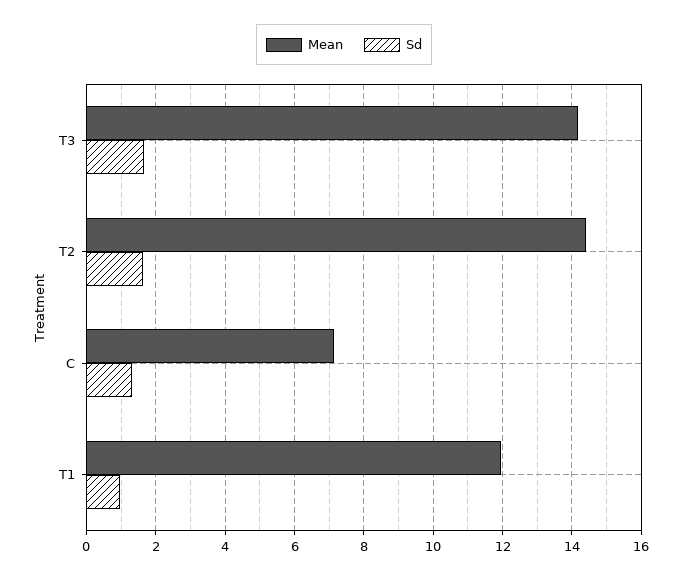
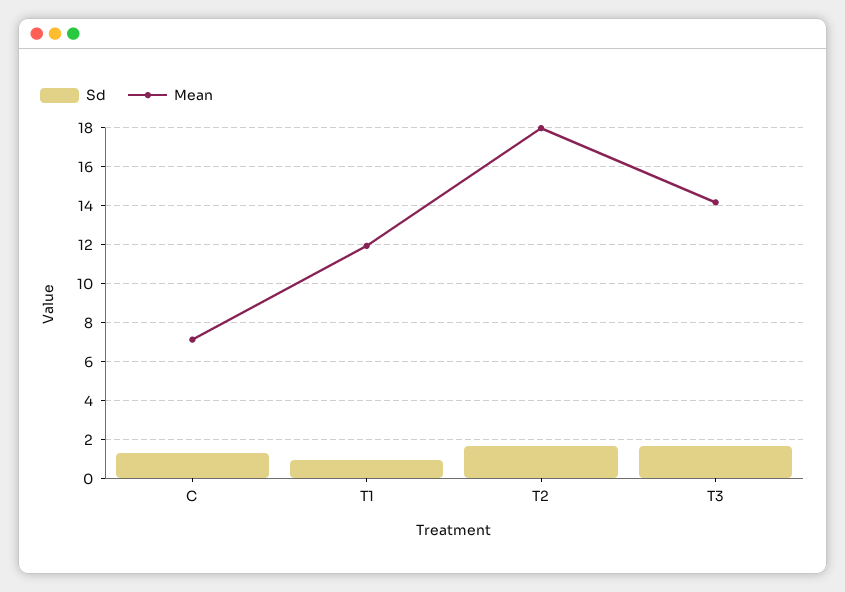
Mean, T2: 14.4 -> 18

